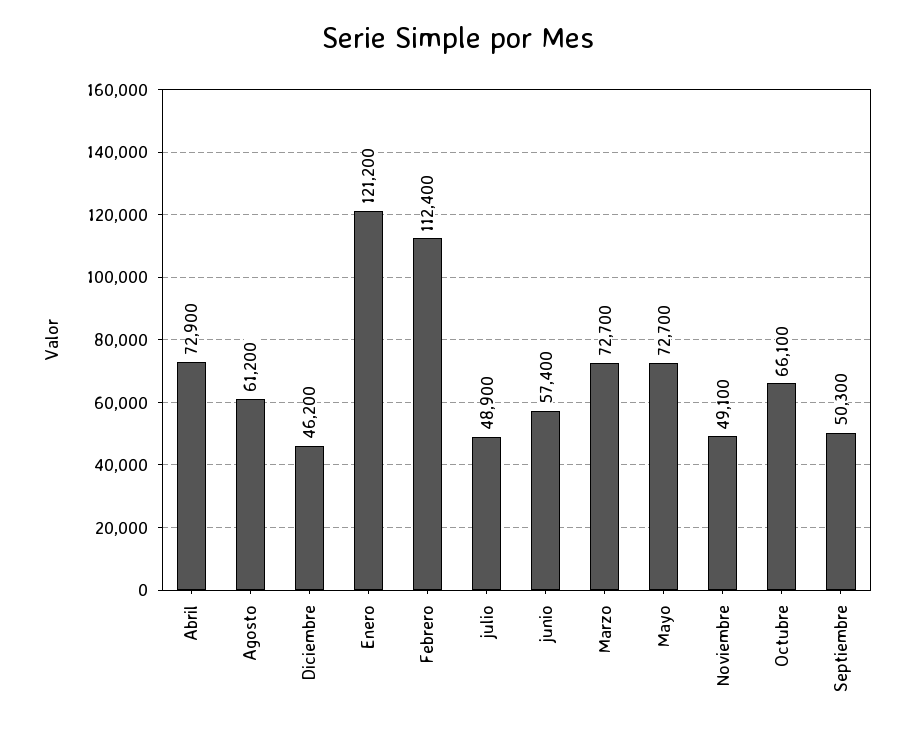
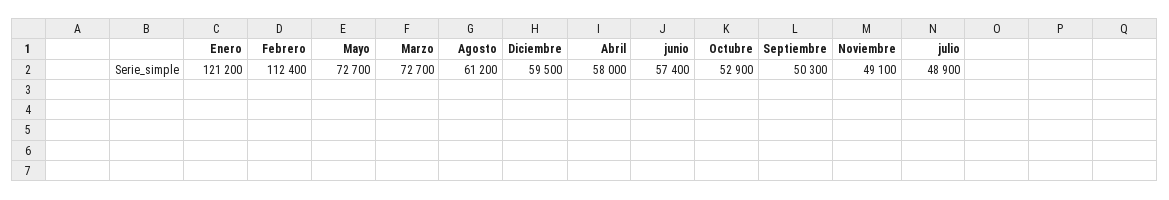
Abril: 72900 -> 58000
Diciembre: 46200 -> 59500
Octubre: 66100 -> 52900

